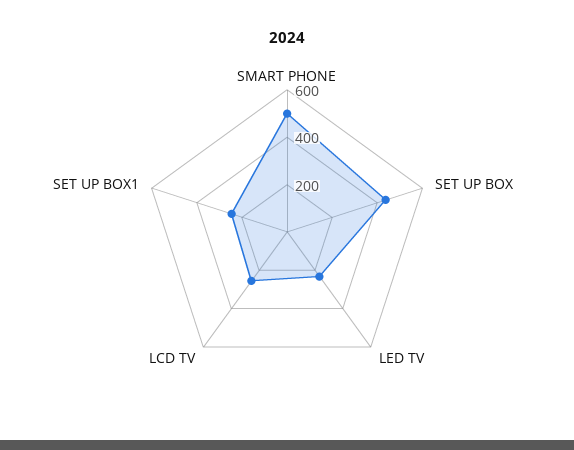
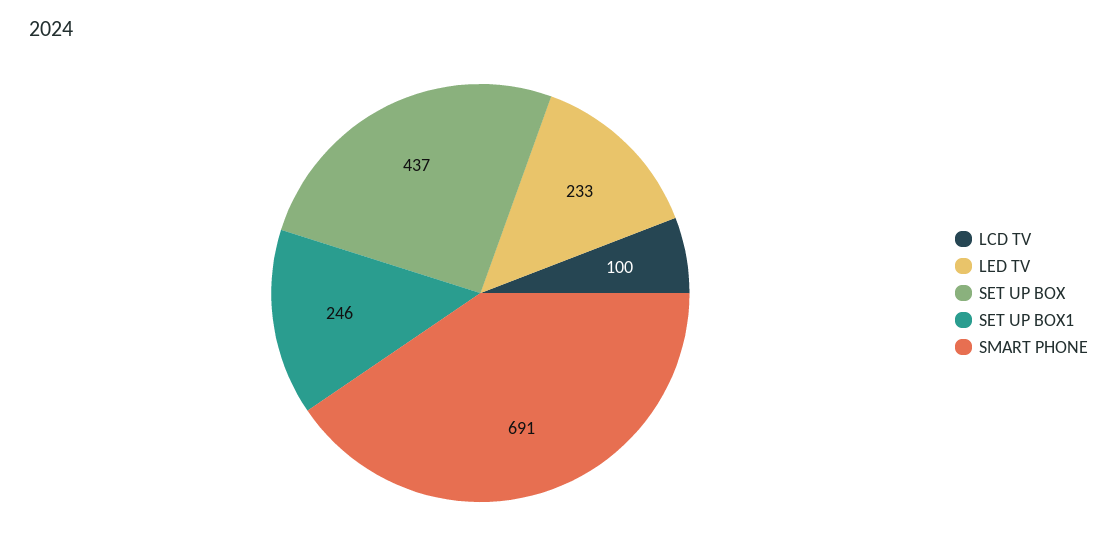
SMART PHONE: 500 -> 691
LCD TV: 250 -> 100

